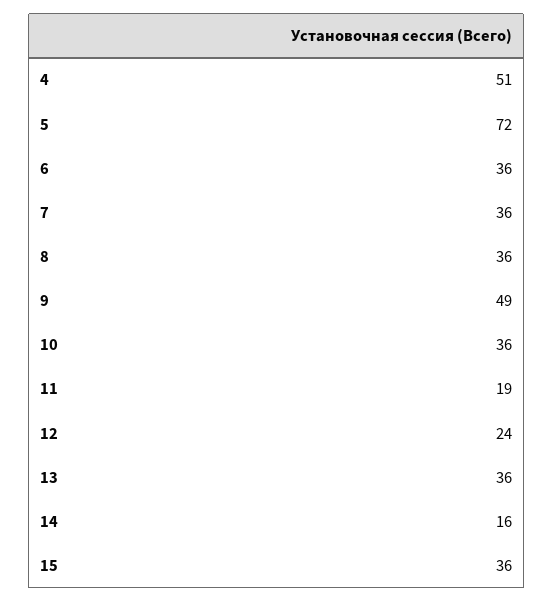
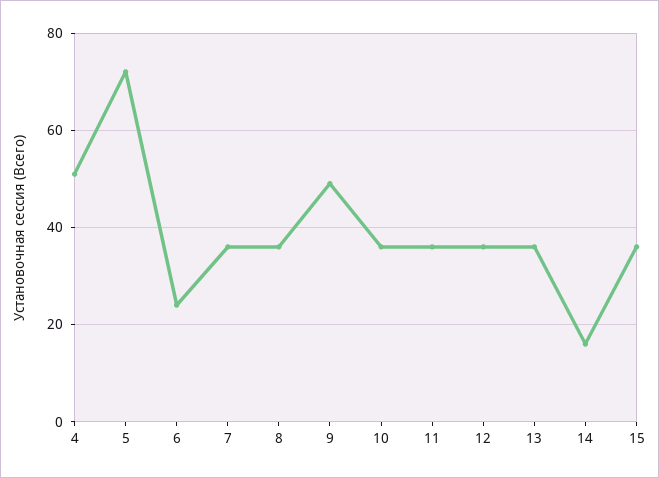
6: 36 -> 25
11: 19 -> 35
12: 24 -> 35

